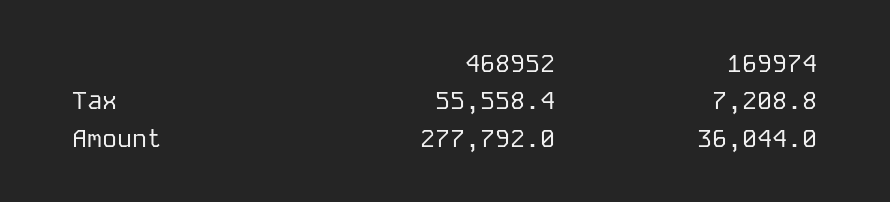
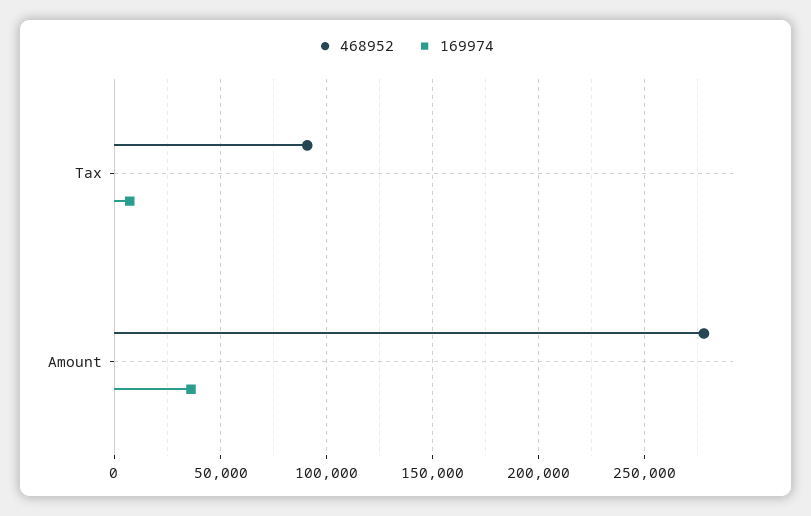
468952, Tax: 55558.4 -> 90000

